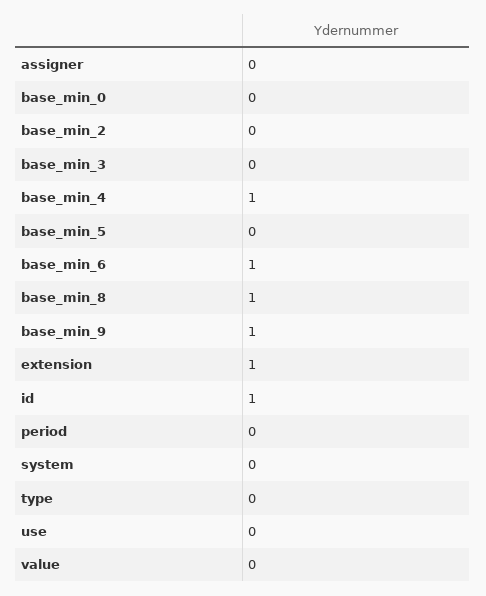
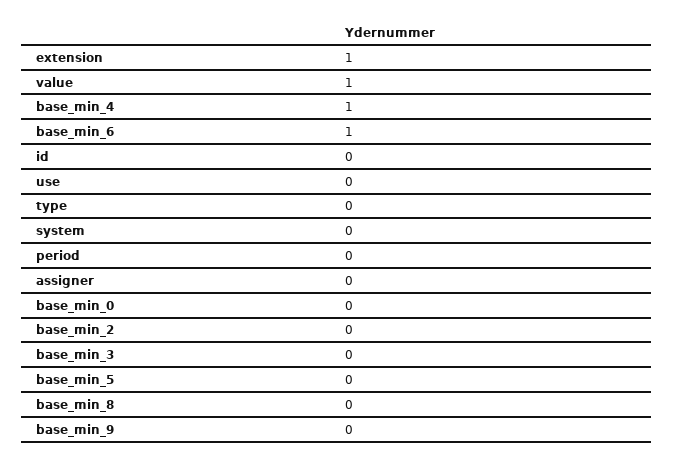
base_min_8: 1 -> 0
base_min_9: 1 -> 0
id: 1 -> 0
value: 0 -> 1

